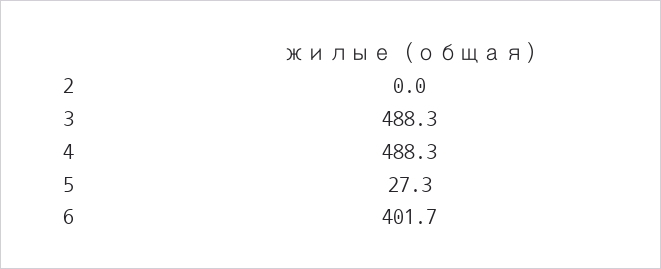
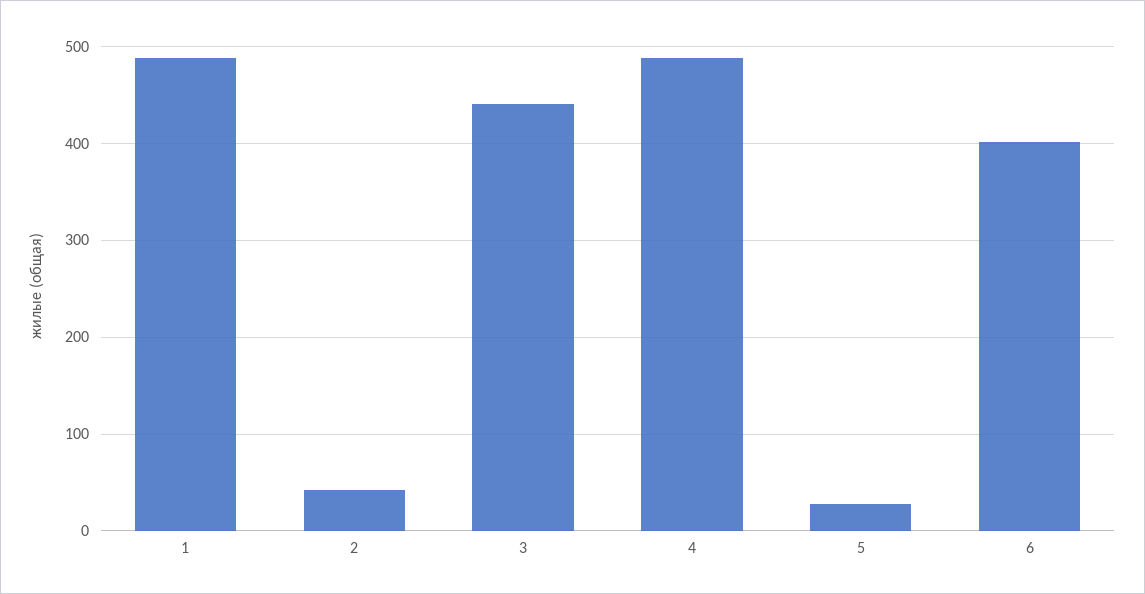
2: 0 -> 40
3: 488.3 -> 440
1: none -> 490

